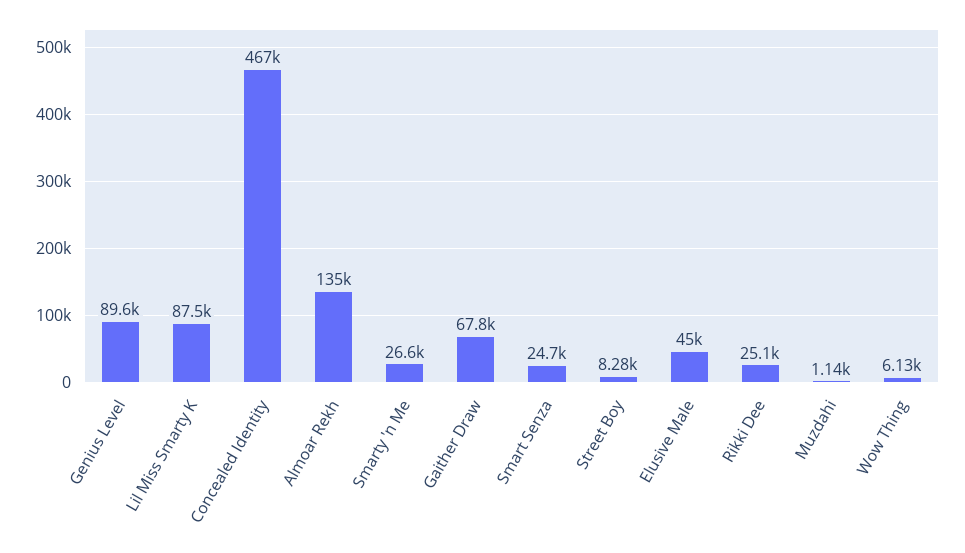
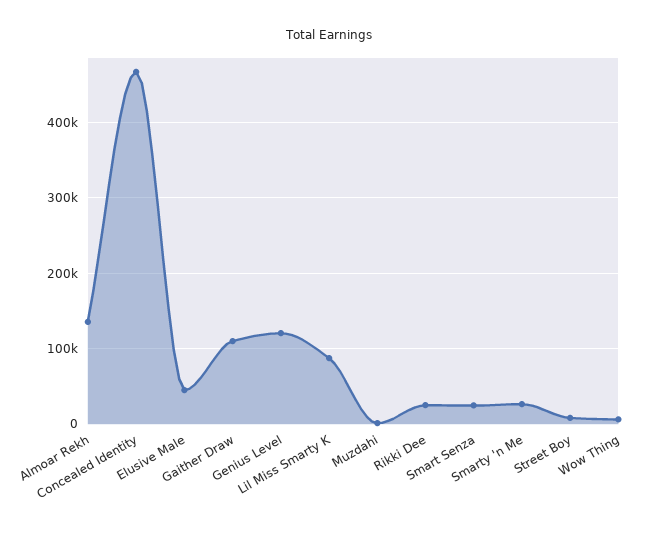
Genius Level: 89600 -> 120000
Gaither Draw: 67800 -> 110000

